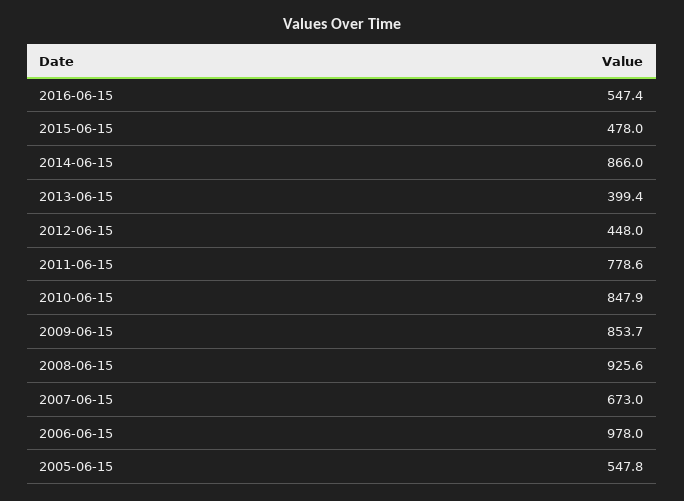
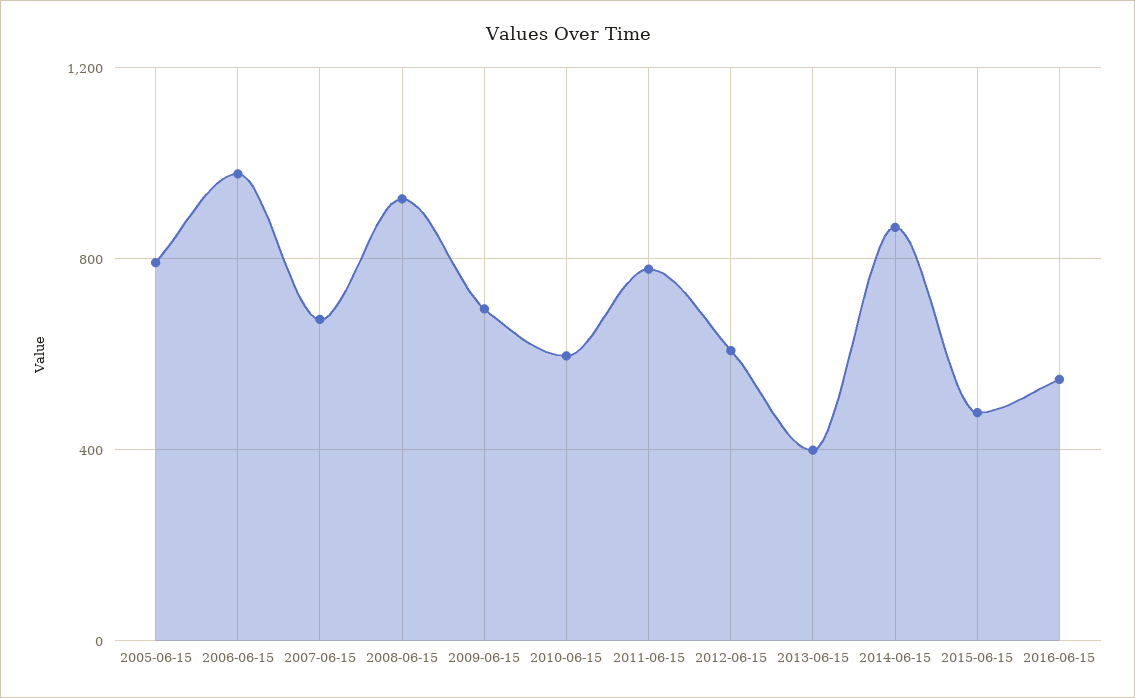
2012-06-15: 448 -> 600
2010-06-15: 847.9 -> 600
2009-06-15: 853.7 -> 700
2005-06-15: 547.8 -> 800

